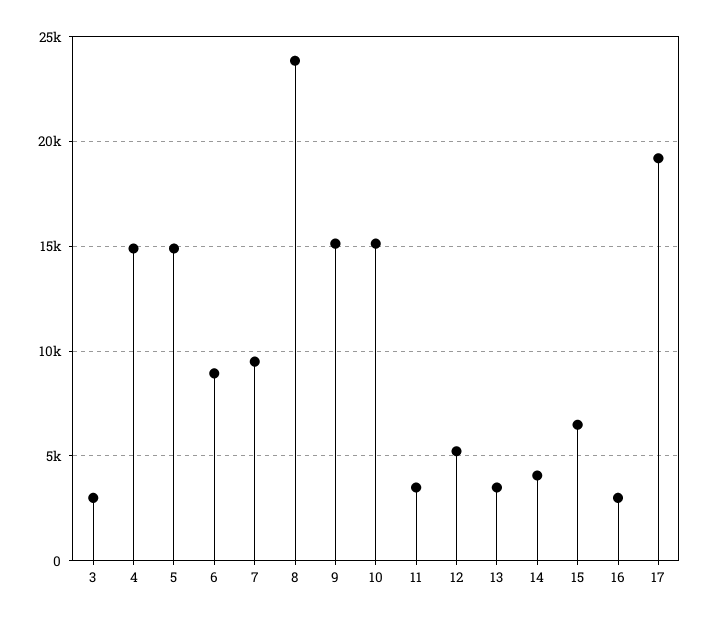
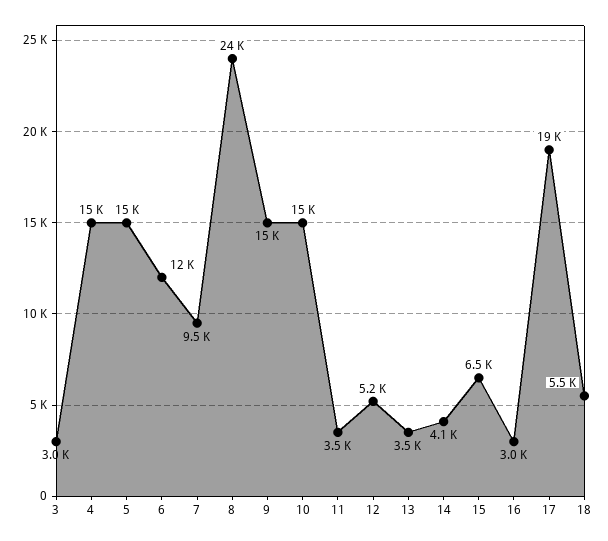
6: 9000 -> 12000
18: none -> 5500

